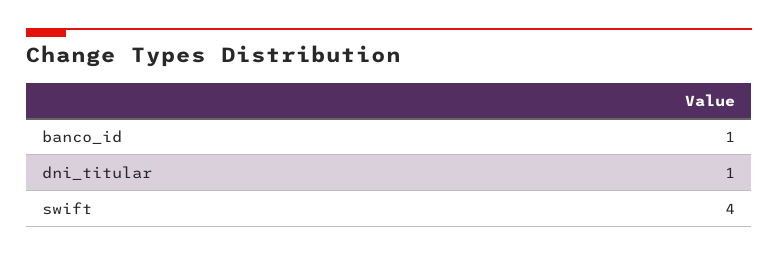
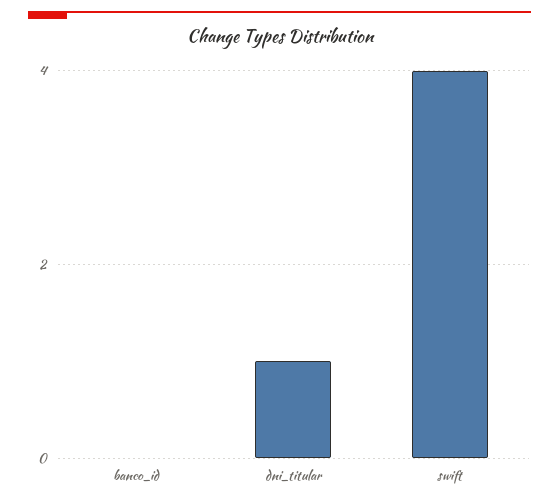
banco_id: 1 -> 0

